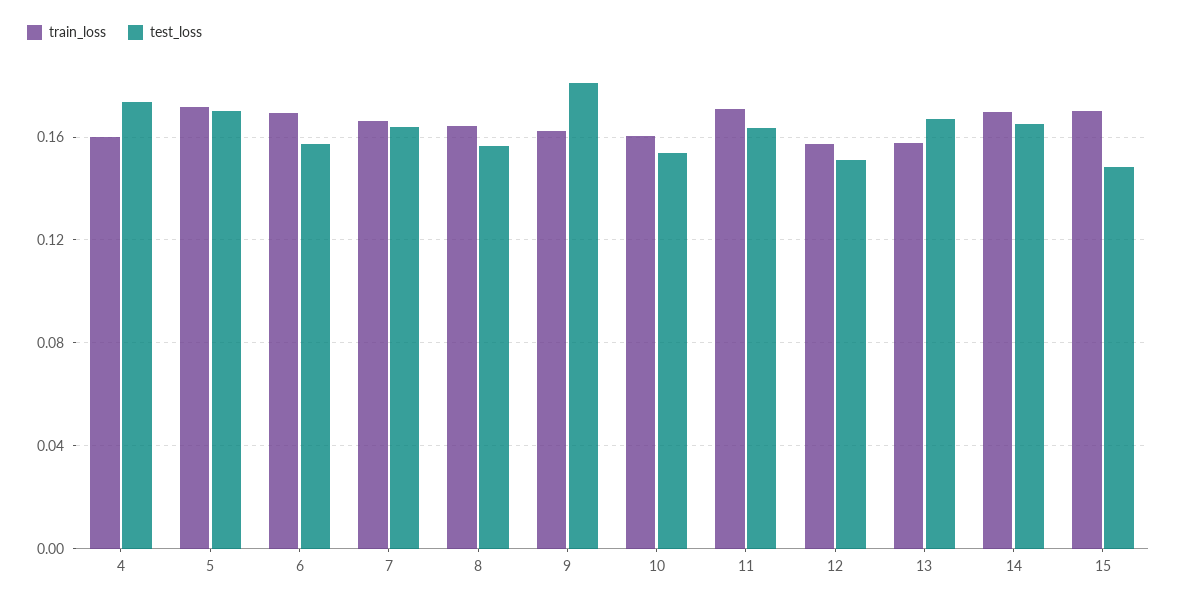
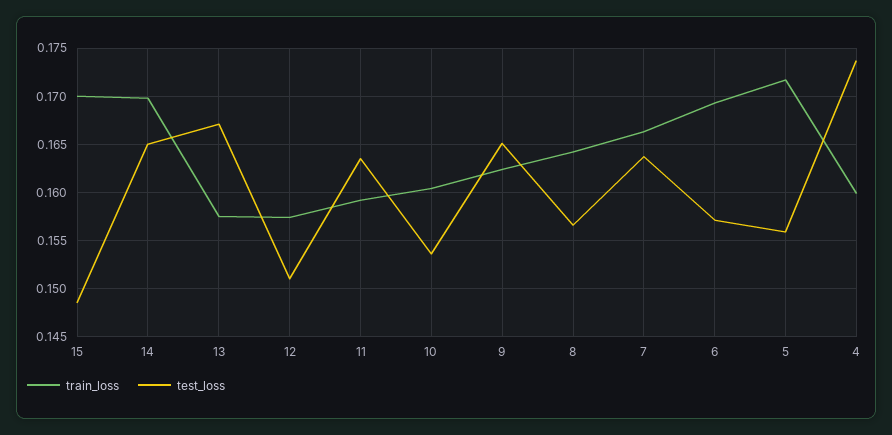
test_loss, 5: 0.17 -> 0.156
test_loss, 9: 0.18 -> 0.165
train_loss, 11: 0.17 -> 0.159

